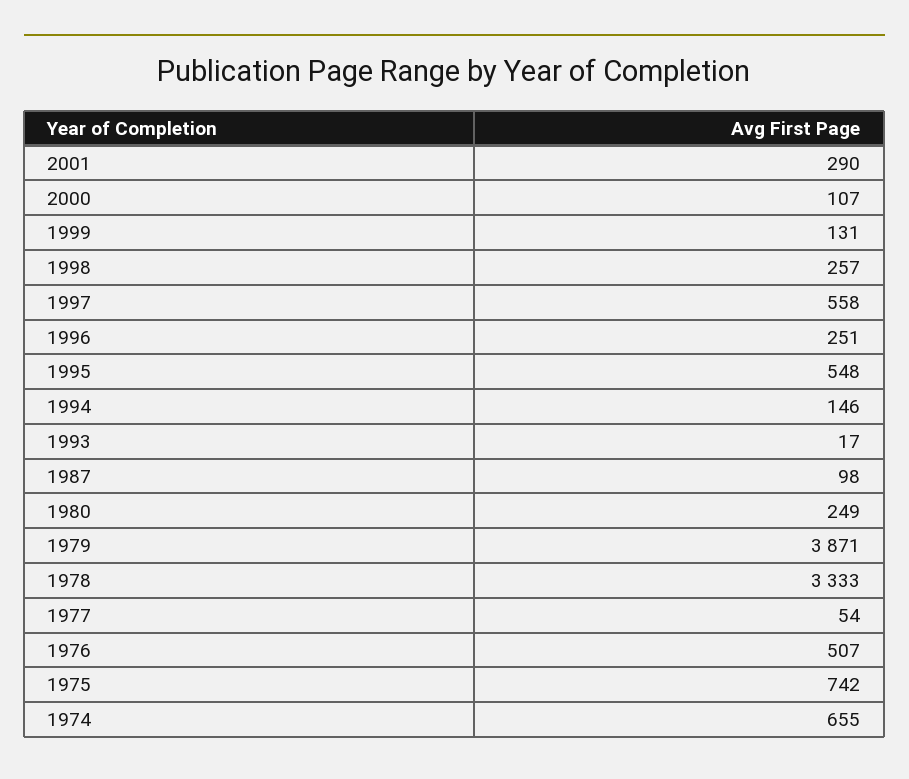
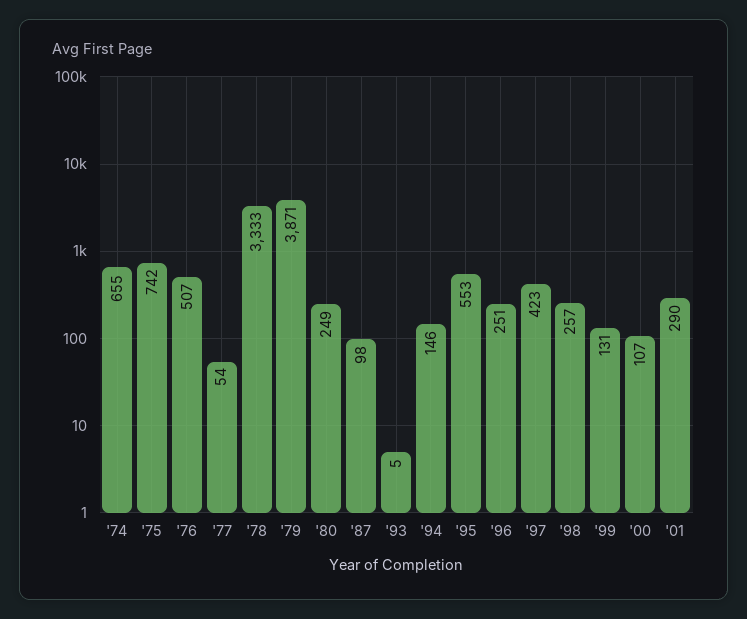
1997: 558 -> 423
1995: 548 -> 553
1993: 17 -> 5

